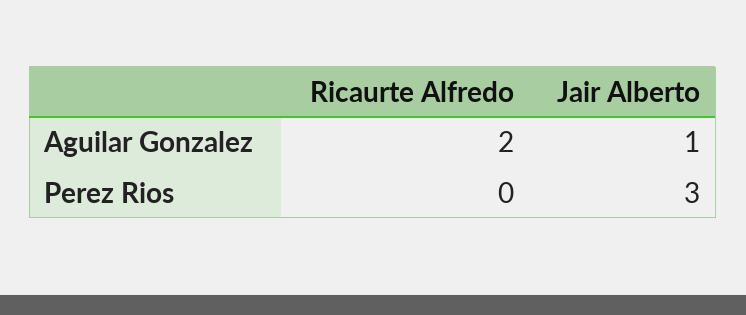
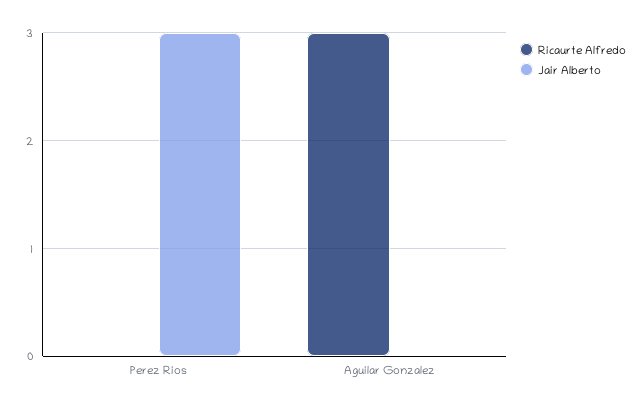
Ricaurte Alfredo, Aguilar Gonzalez: 2 -> 3
Jair Alberto, Aguilar Gonzalez: 1 -> 0

